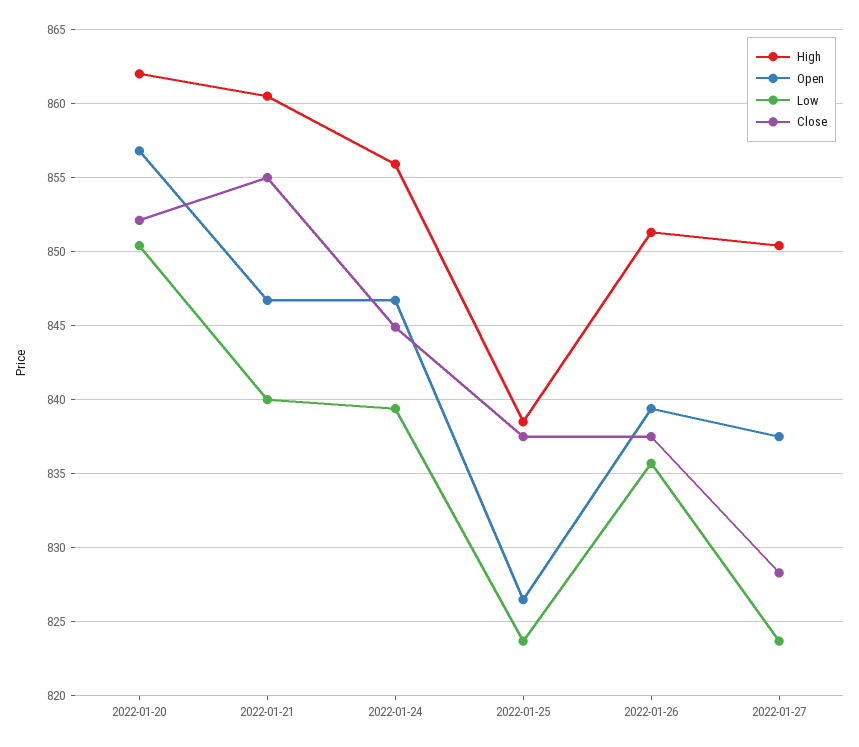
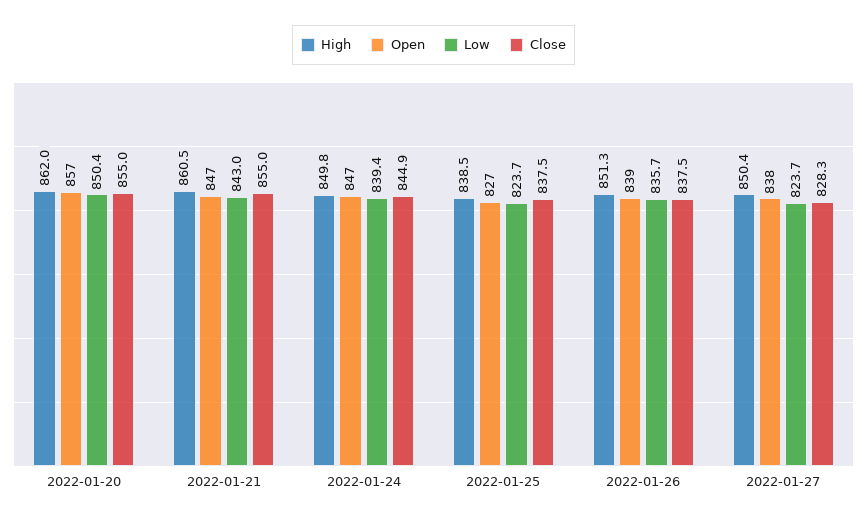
Close, 2022-01-20: 852 -> 855
Low, 2022-01-21: 840 -> 843
High, 2022-01-24: 856 -> 849.8

